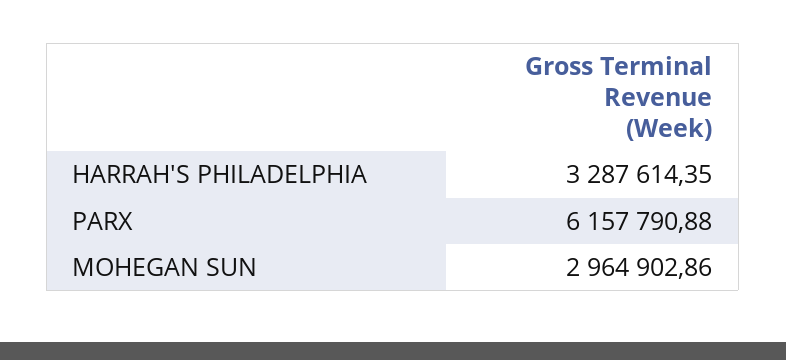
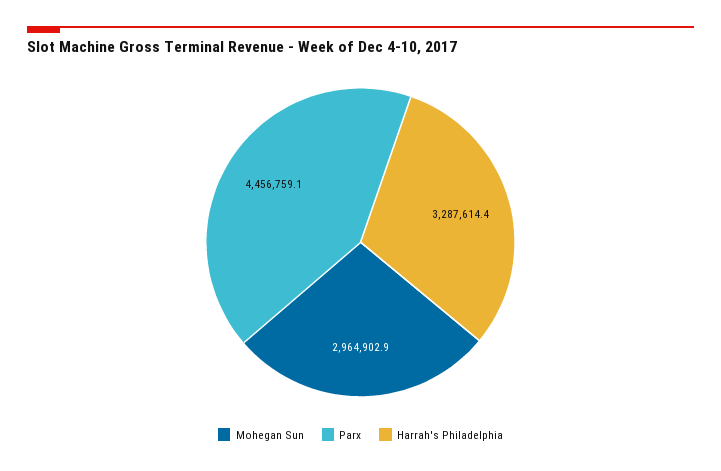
PARX: 6157790.88 -> 4456759.1

